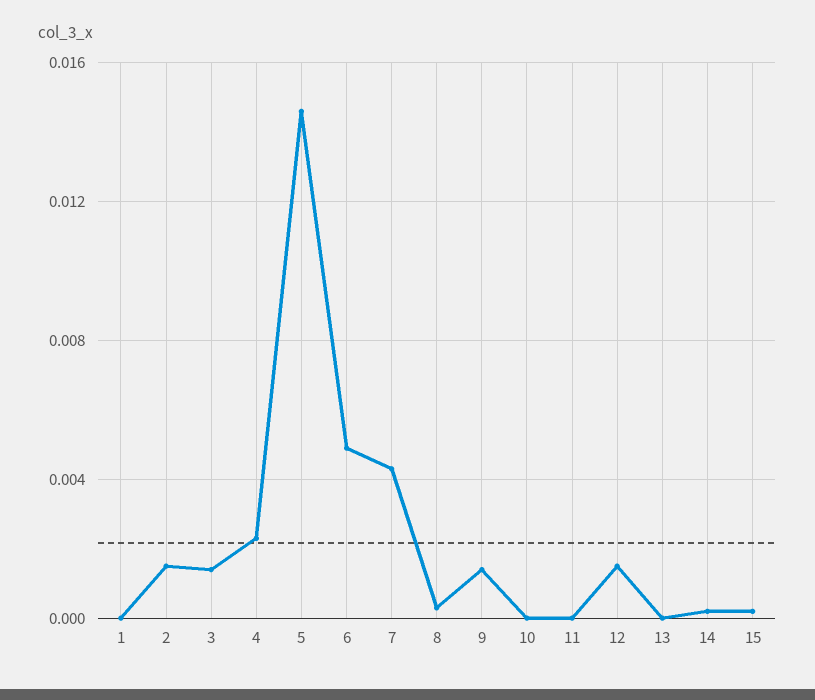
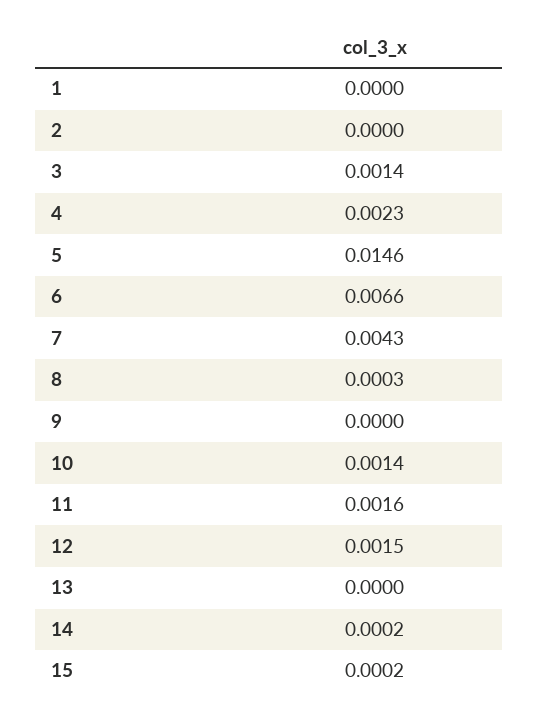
2: 0.0015 -> 0
6: 0.005 -> 0.0066
9: 0.0015 -> 0
10: 0 -> 0.0014
11: 0 -> 0.0016

